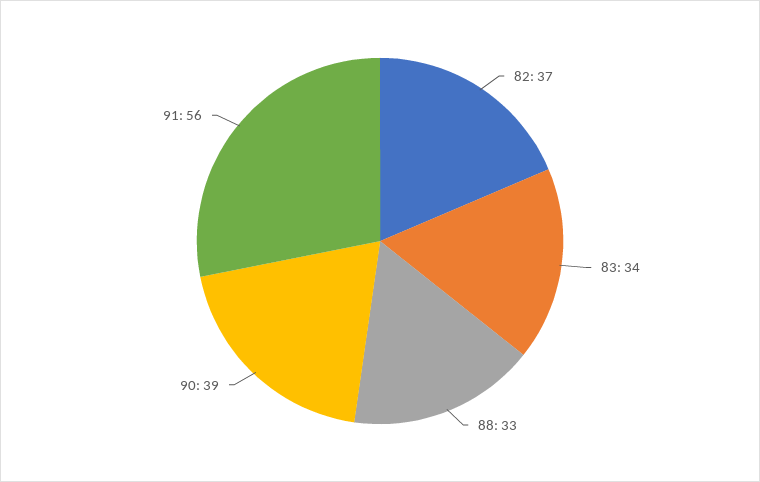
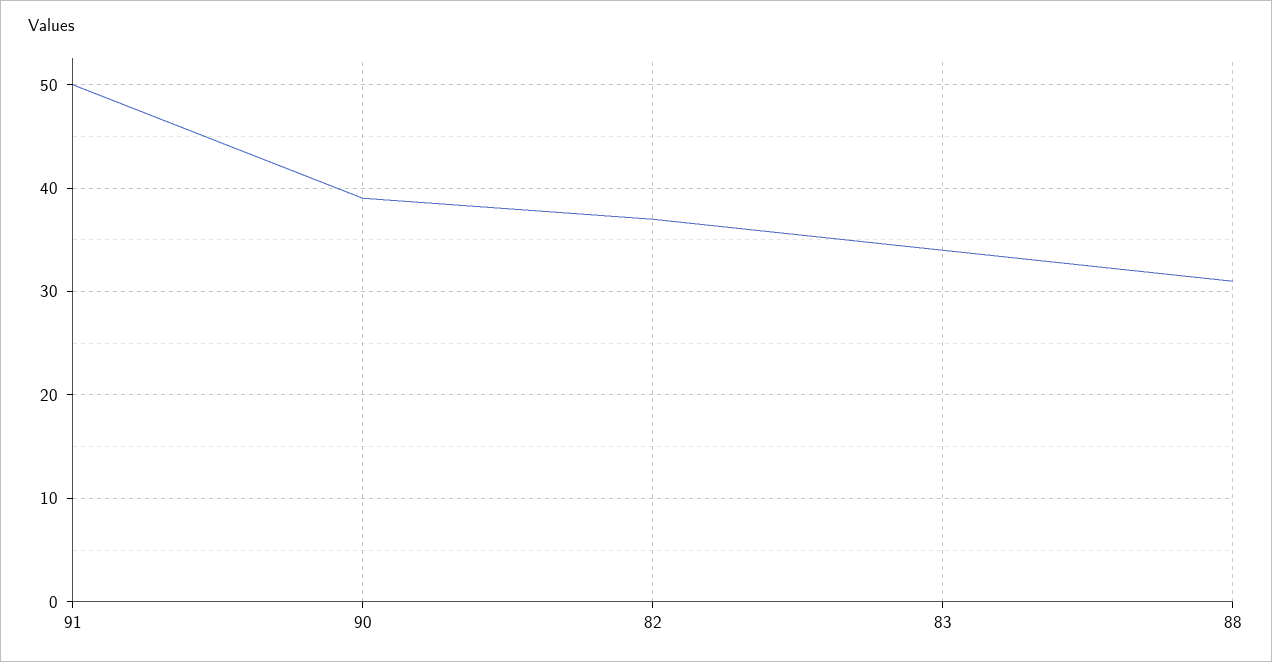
88: 33 -> 31
91: 56 -> 50

